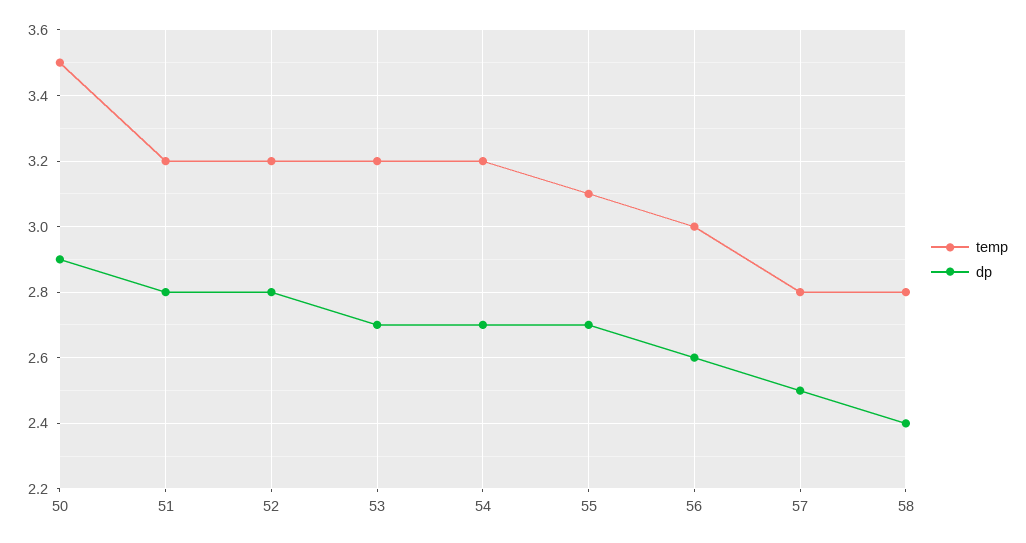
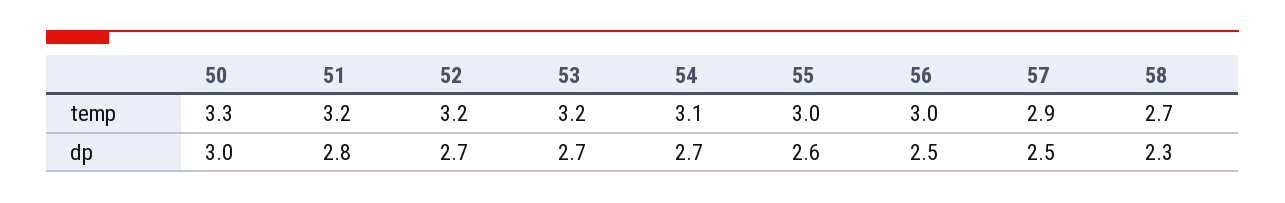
temp, 50: 3.5 -> 3.3
dp, 50: 2.9 -> 3
dp, 52: 2.8 -> 2.7
temp, 54: 3.2 -> 3.1
temp, 55: 3.1 -> 3
dp, 55: 2.7 -> 2.6
dp, 56: 2.6 -> 2.5
temp, 57: 2.8 -> 2.9
temp, 58: 2.8 -> 2.7
dp, 58: 2.4 -> 2.3

